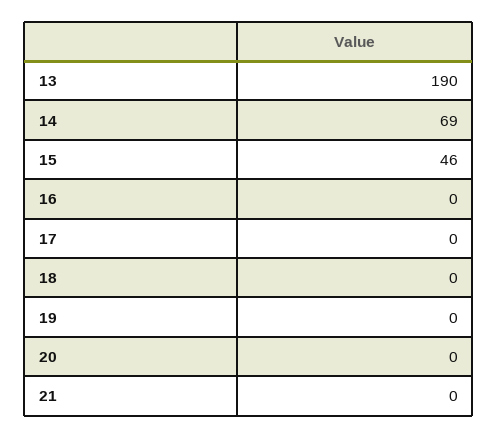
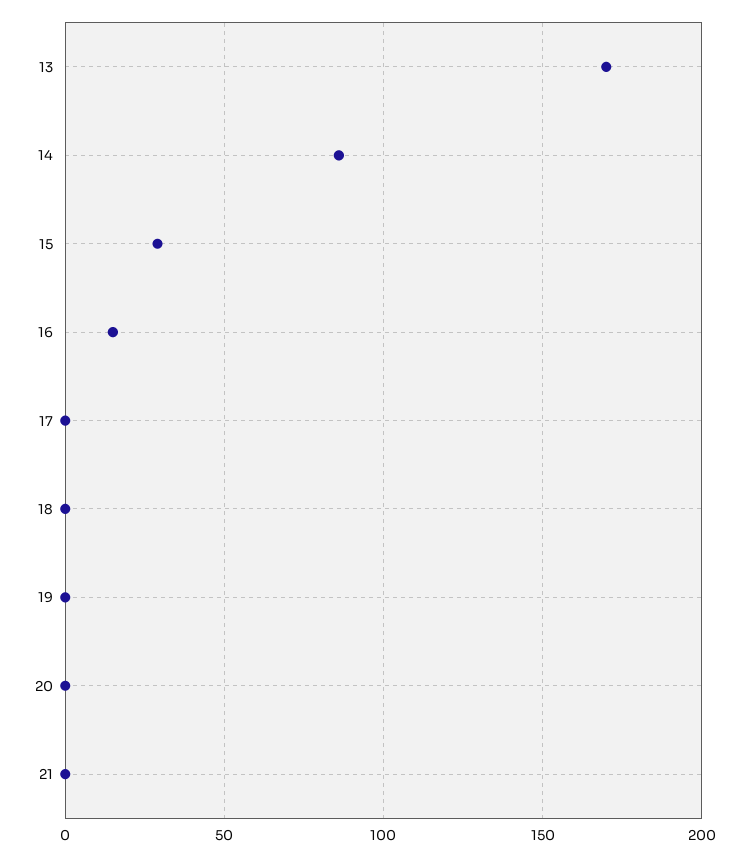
13: 190 -> 170
14: 69 -> 85
15: 46 -> 30
16: 0 -> 15

